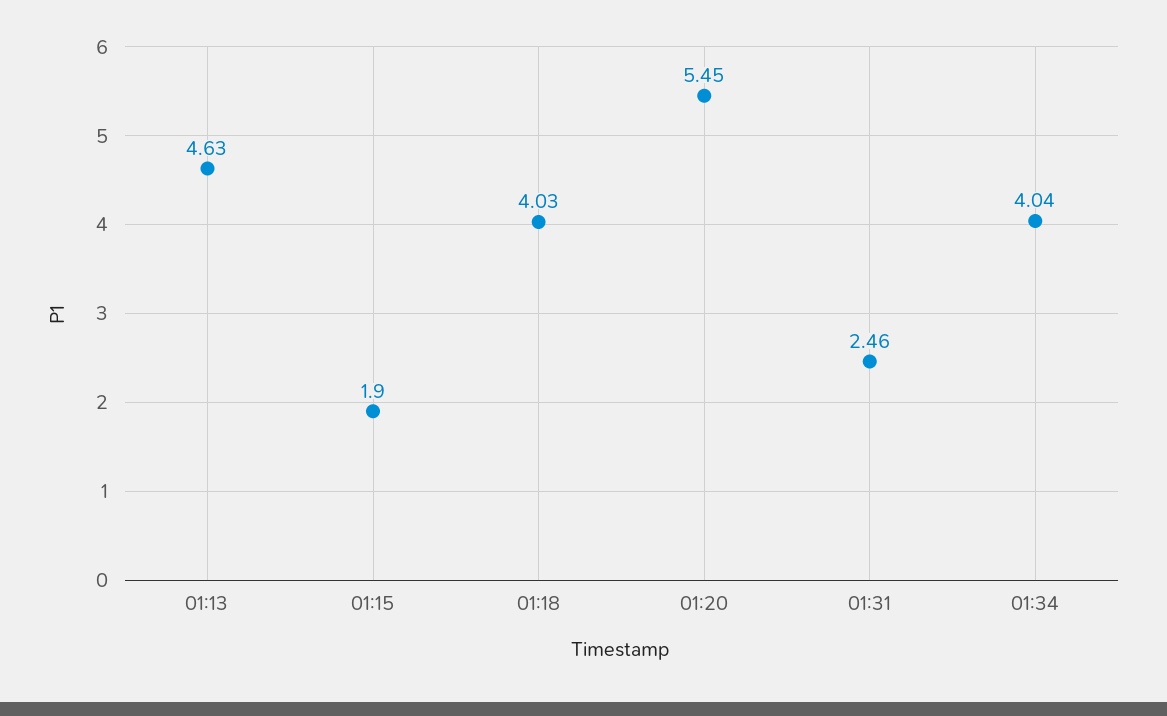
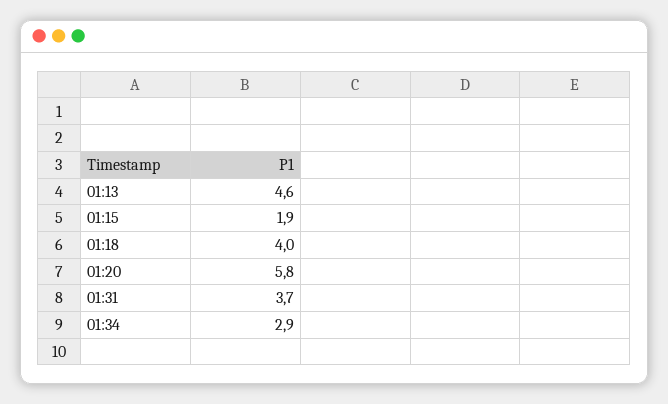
01:20: 5.45 -> 5.8
01:31: 2.46 -> 3.7
01:34: 4.04 -> 2.9

